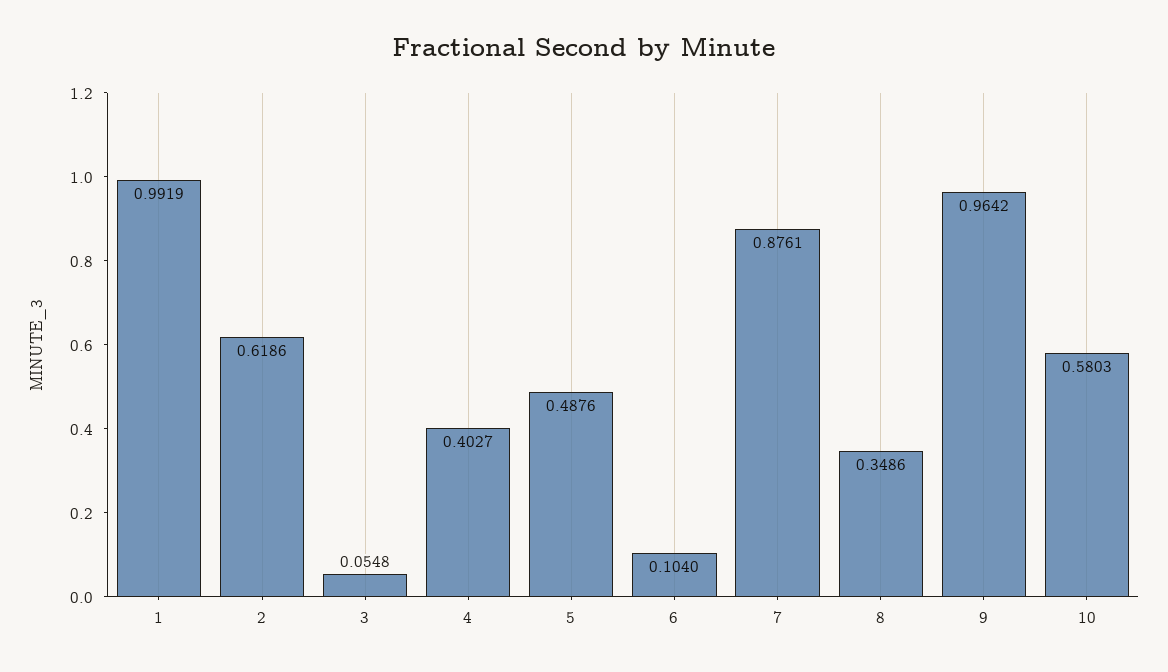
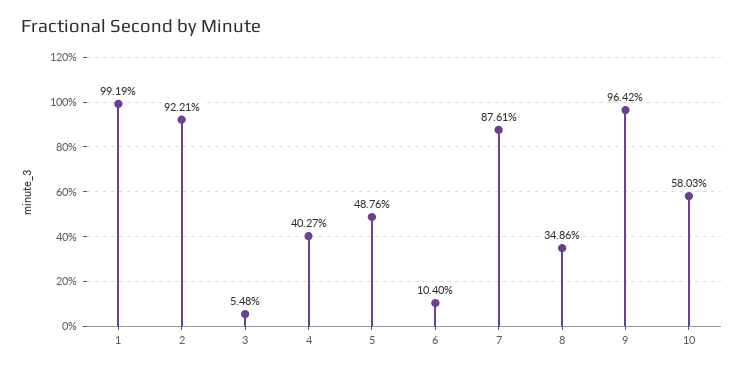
2: 0.6186 -> 0.9221

